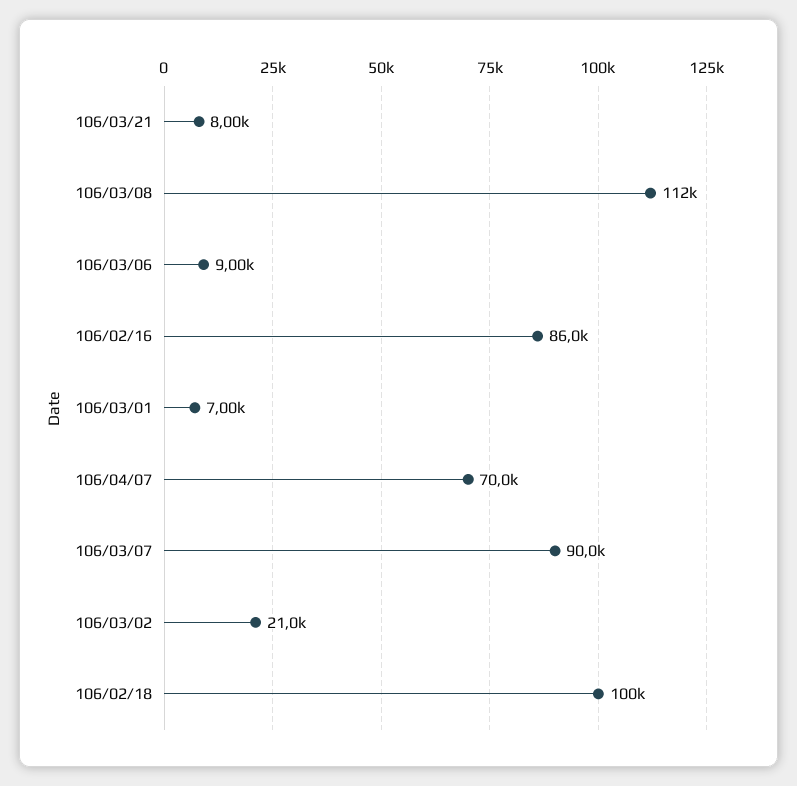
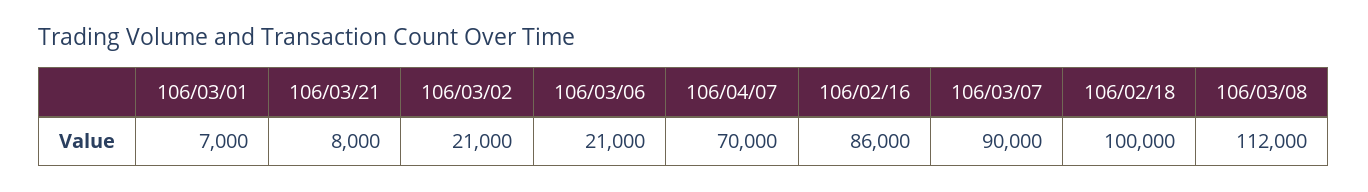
106/03/06: 9000 -> 21000

